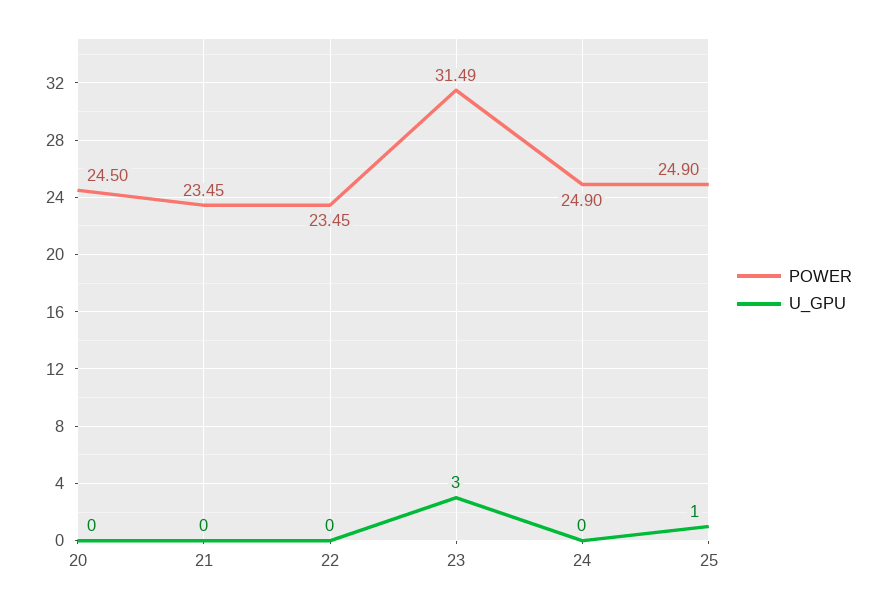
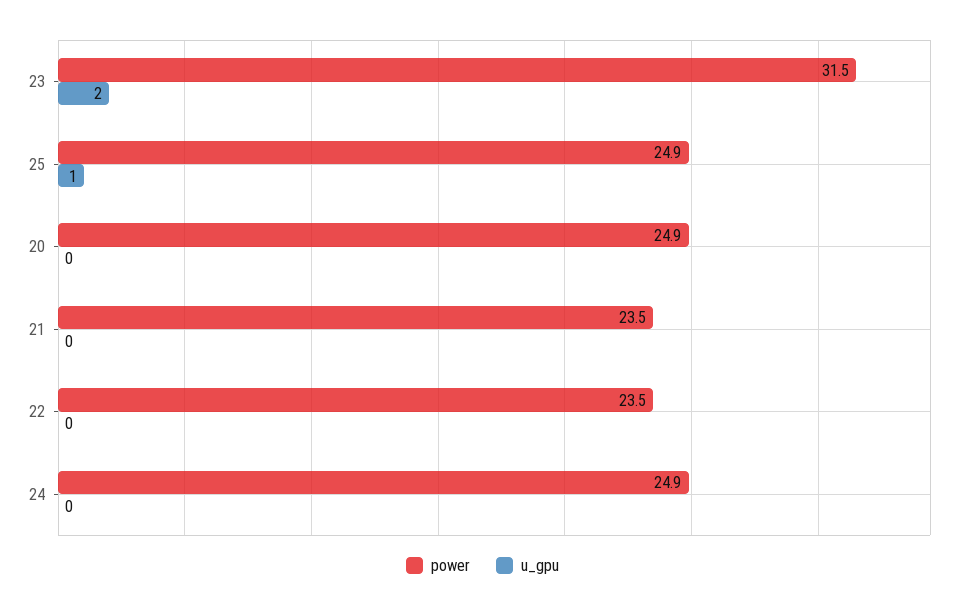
POWER, 20: 24.5 -> 24.9
U_GPU, 23: 3 -> 2

